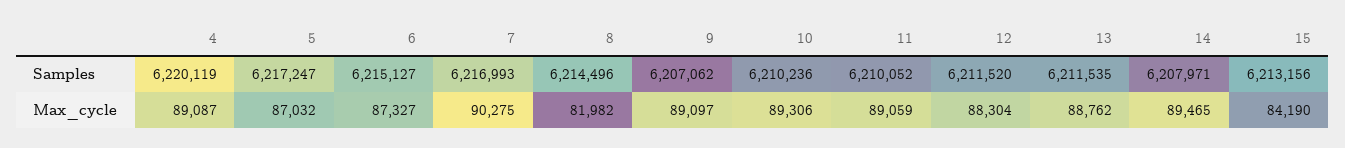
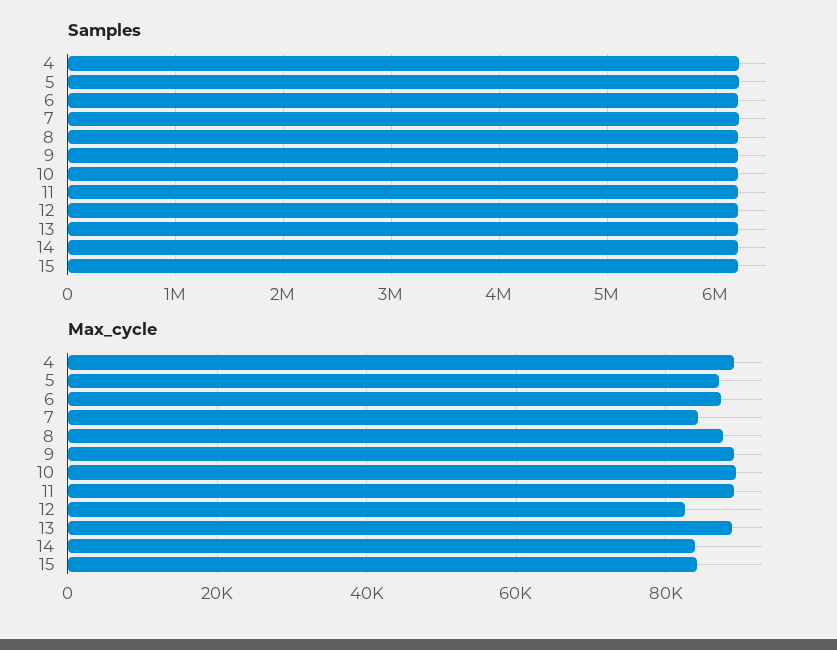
Max_cycle, 7: 90275 -> 84000
Max_cycle, 8: 81982 -> 88000
Max_cycle, 12: 88304 -> 82000
Max_cycle, 14: 89465 -> 84000

